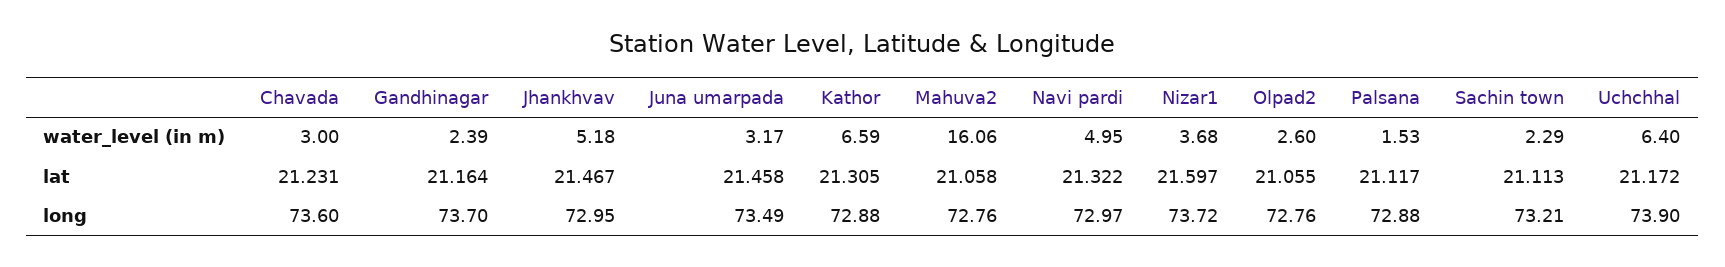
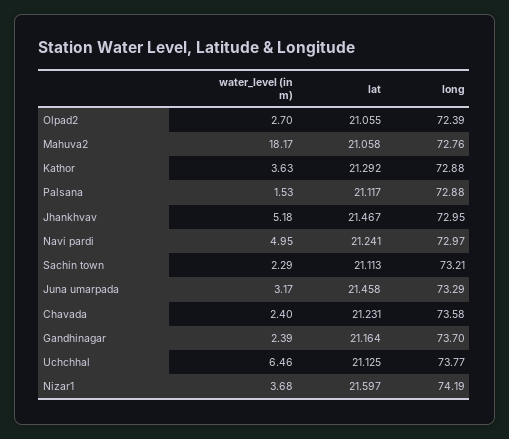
Chavada, water_level (in m): 3 -> 2.4
Kathor, water_level (in m): 6.59 -> 3.63
Mahuva2, water_level (in m): 16.06 -> 18.17
Olpad2, water_level (in m): 2.6 -> 2.7
Uchchhal, water_level (in m): 6.4 -> 6.46
Kathor, lat: 21.305 -> 21.292
Navi pardi, lat: 21.322 -> 21.241
Uchchhal, lat: 21.172 -> 21.125
Chavada, long: 73.6 -> 73.58
Juna umarpada, long: 73.49 -> 73.29
Nizar1, long: 73.72 -> 74.19
Olpad2, long: 72.76 -> 72.39
Uchchhal, long: 73.9 -> 73.77

